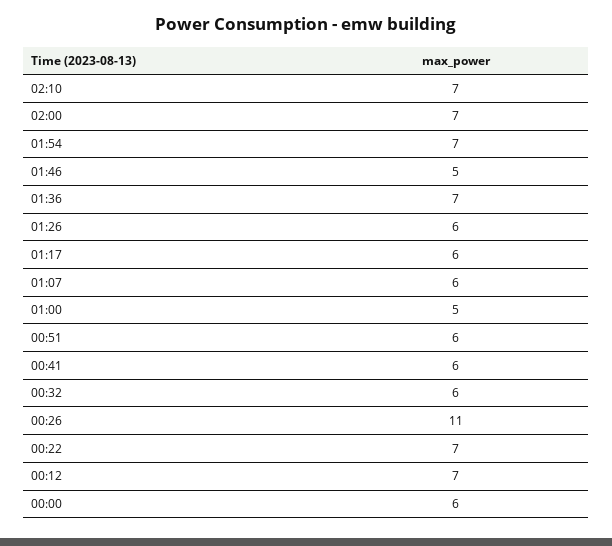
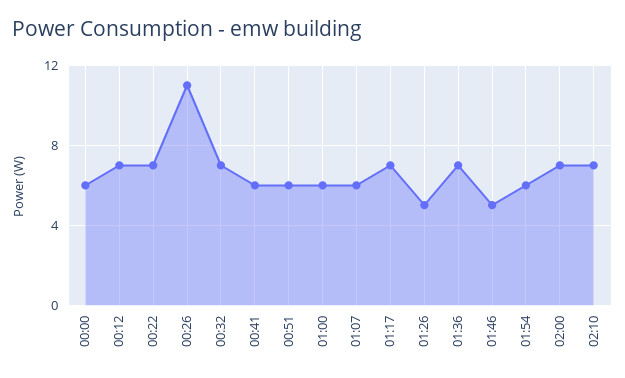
01:54: 7 -> 6
01:26: 6 -> 5
01:17: 6 -> 7
01:00: 5 -> 6
00:32: 6 -> 7

